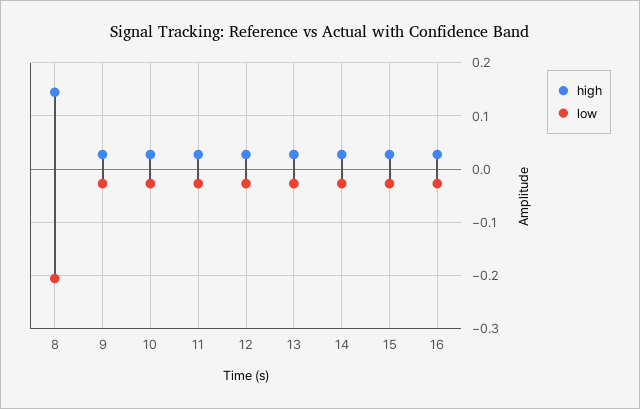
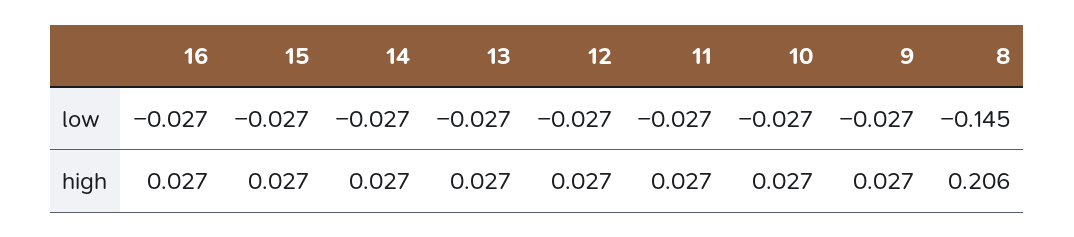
high, 8: 0.14 -> 0.206
low, 8: -0.2 -> -0.145

